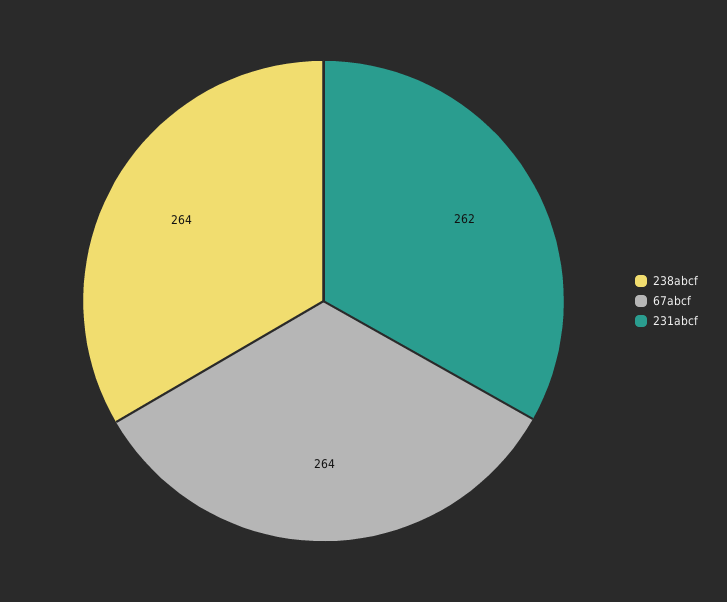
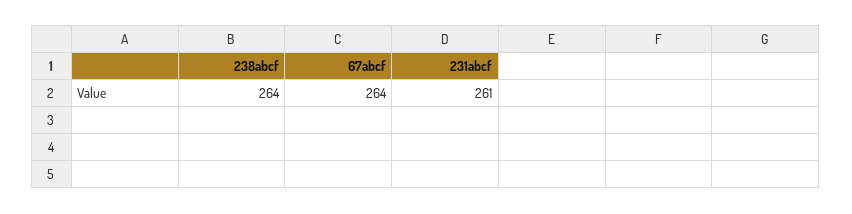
231abcf: 262 -> 261

